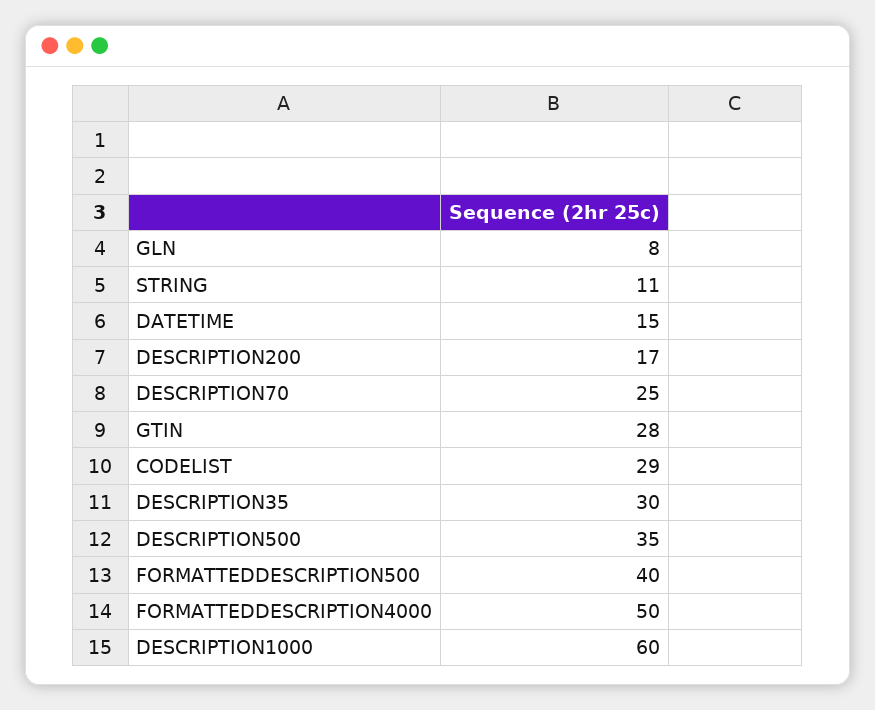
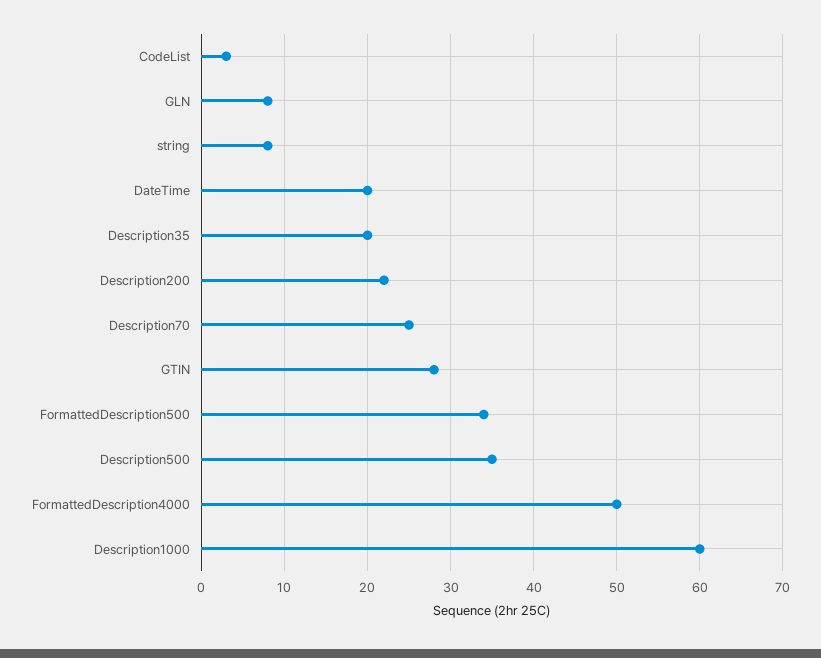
STRING: 11 -> 8
DATETIME: 15 -> 20
DESCRIPTION200: 17 -> 22
CODELIST: 29 -> 3
DESCRIPTION35: 30 -> 20
FORMATTEDDESCRIPTION500: 40 -> 34

